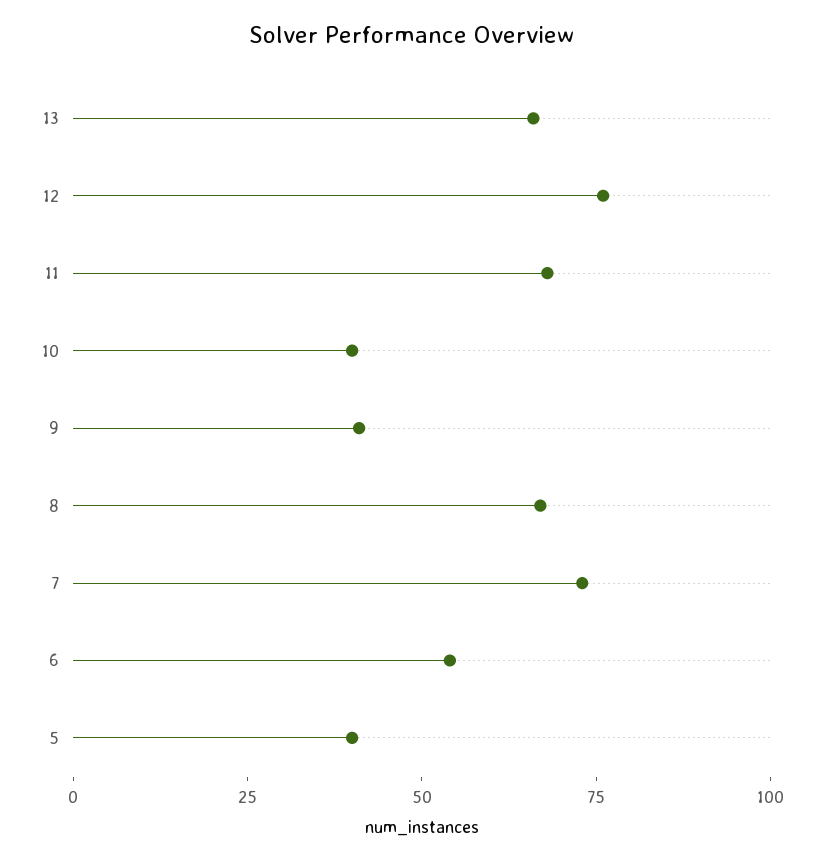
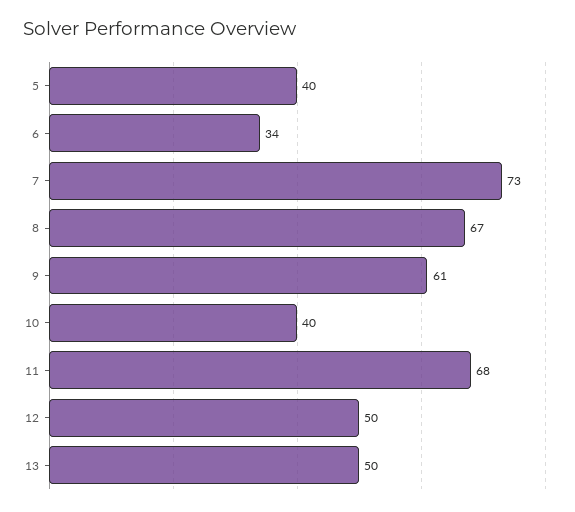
13: 65 -> 50
12: 75 -> 50
9: 40 -> 61
6: 55 -> 34

